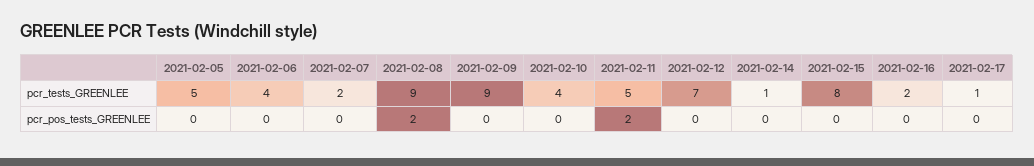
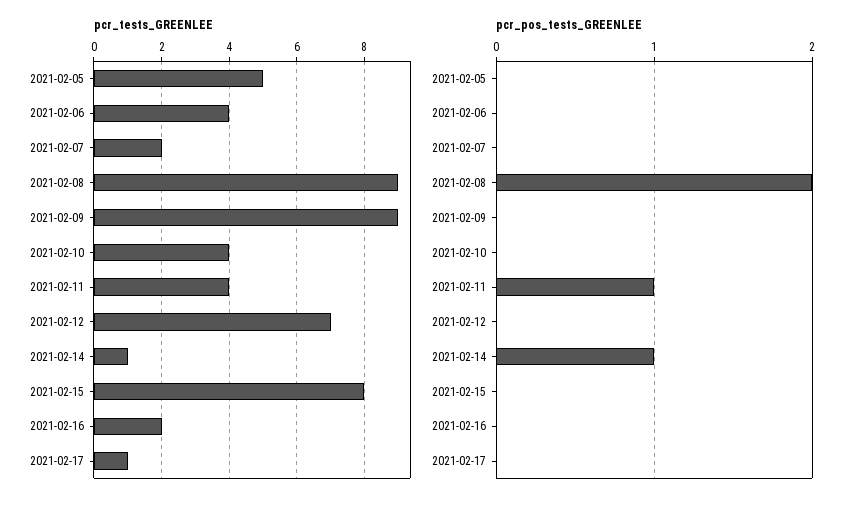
pcr_tests_GREENLEE, 2021-02-11: 5 -> 4
pcr_pos_tests_GREENLEE, 2021-02-11: 2 -> 1
pcr_pos_tests_GREENLEE, 2021-02-14: 0 -> 1

